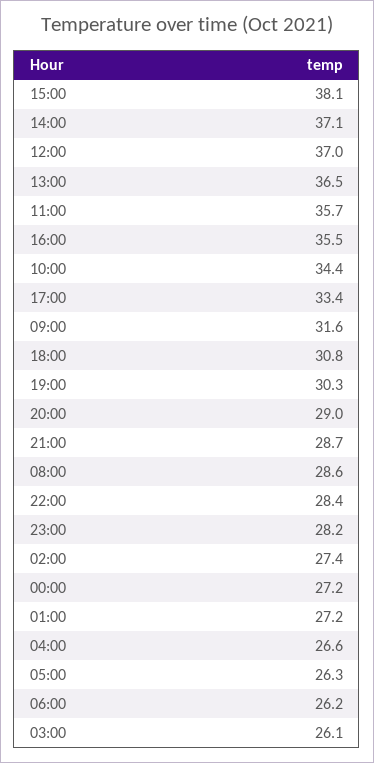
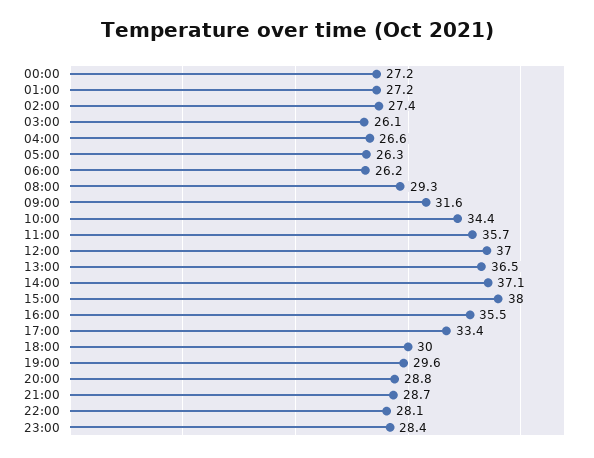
15:00: 38.1 -> 38
18:00: 30.8 -> 30
19:00: 30.3 -> 29.6
20:00: 29 -> 28.8
08:00: 28.6 -> 29.3
22:00: 28.4 -> 28.1
23:00: 28.2 -> 28.4

